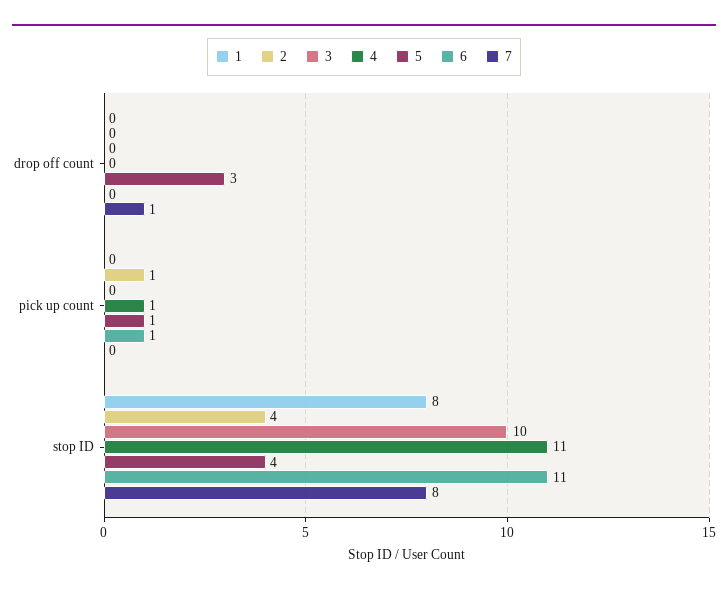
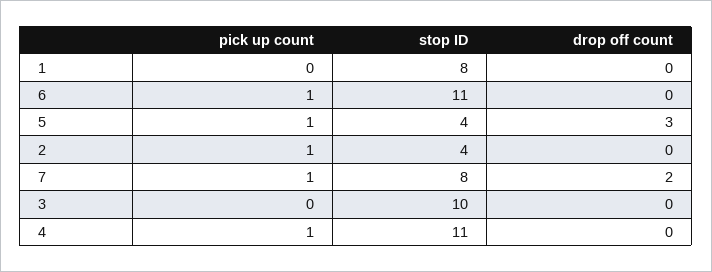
7, drop off count: 1 -> 2
7, pick up count: 0 -> 1

